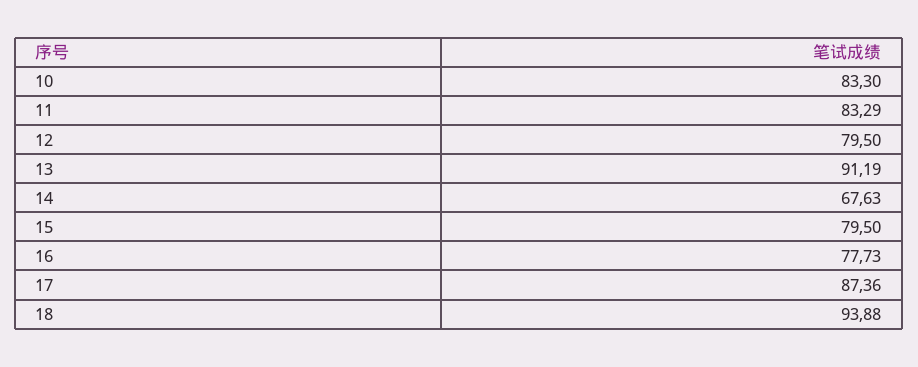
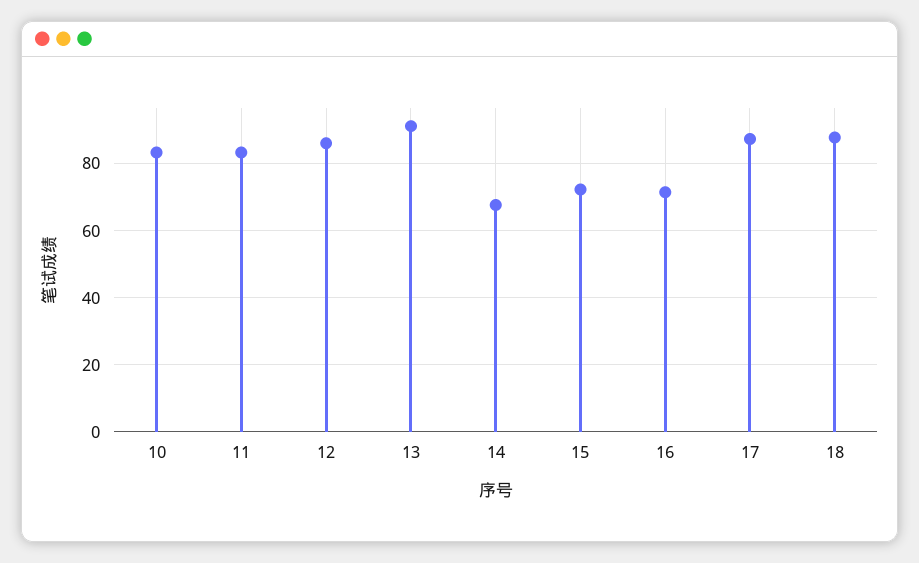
12: 79.5 -> 86
15: 79.5 -> 72
16: 77.73 -> 72
18: 93.88 -> 88

